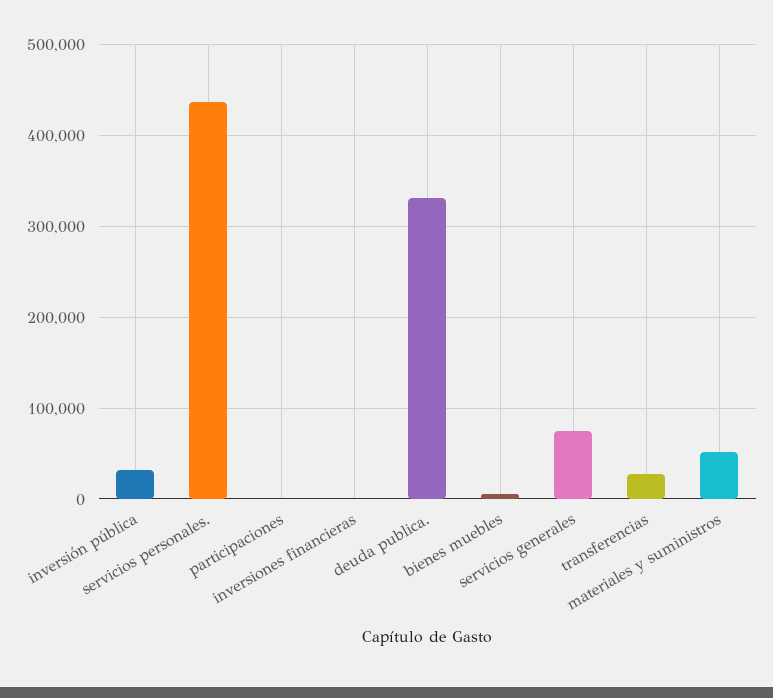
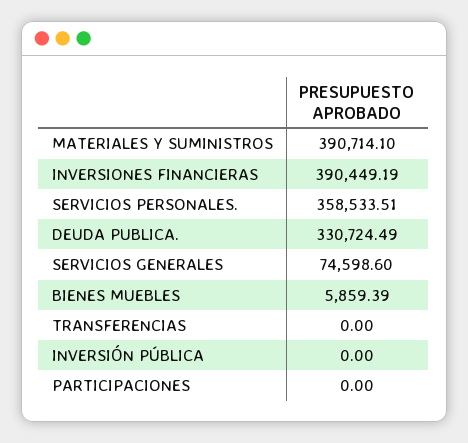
inversión pública: 30000 -> 0
servicios personales.: 440000 -> 358533.51
inversiones financieras: 0 -> 390449.19
transferencias: 30000 -> 0
materiales y suministros: 50000 -> 390714.1

